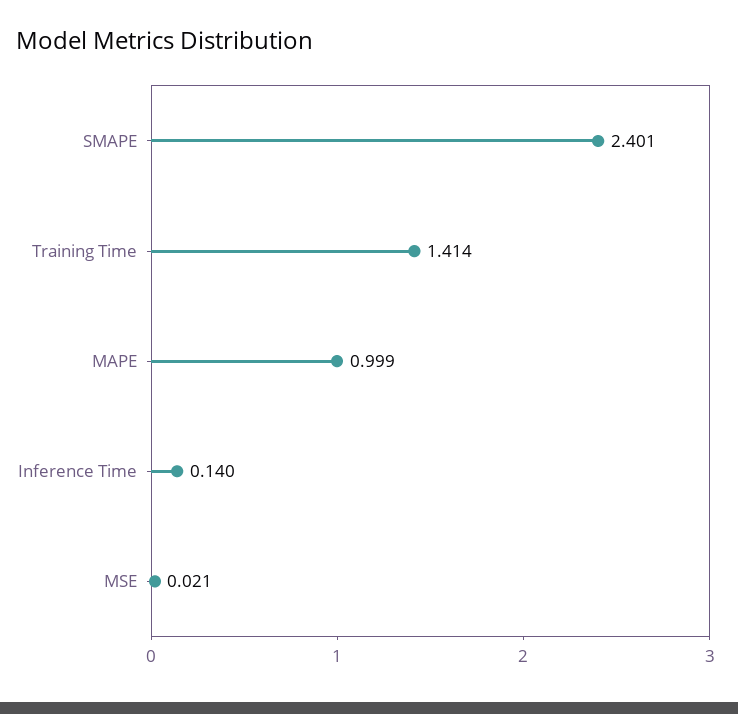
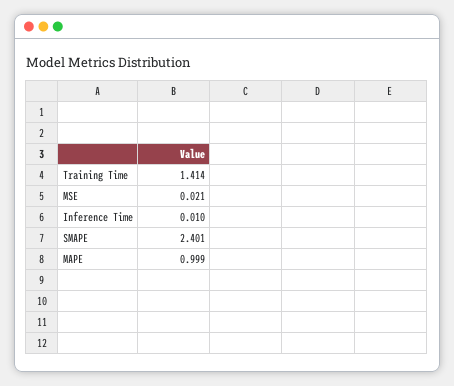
Inference Time: 0.14 -> 0.01

